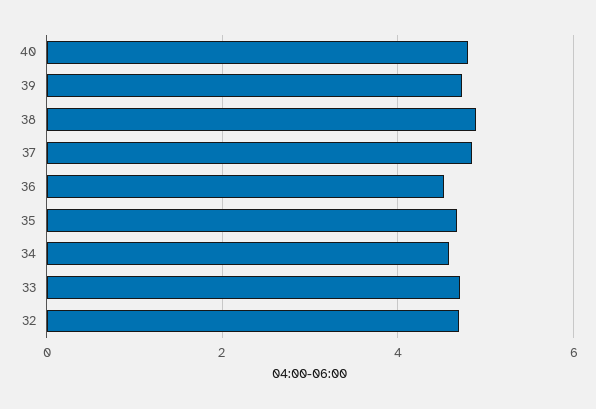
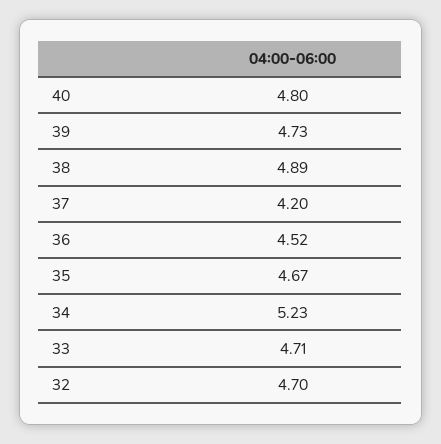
37: 4.8 -> 4.2
34: 4.6 -> 5.23

